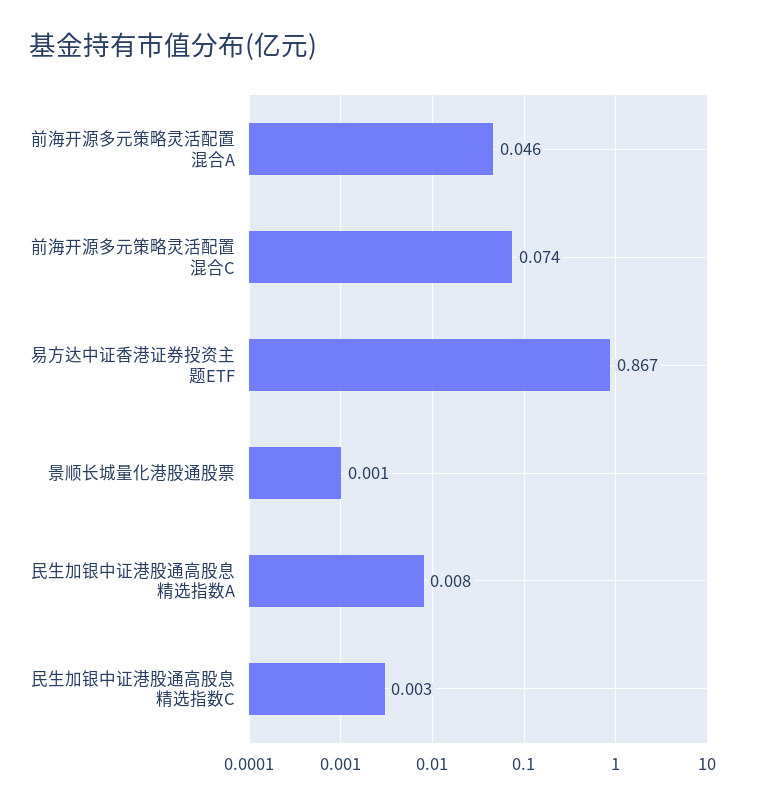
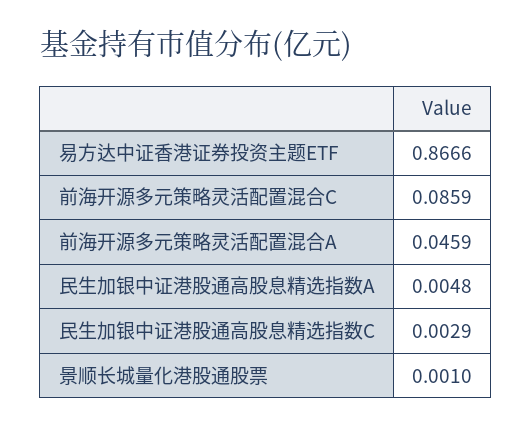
前海开源多元策略灵活配置混合C: 0.074 -> 0.0859
民生加银中证港股通高股息精选指数A: 0.008 -> 0.0048

